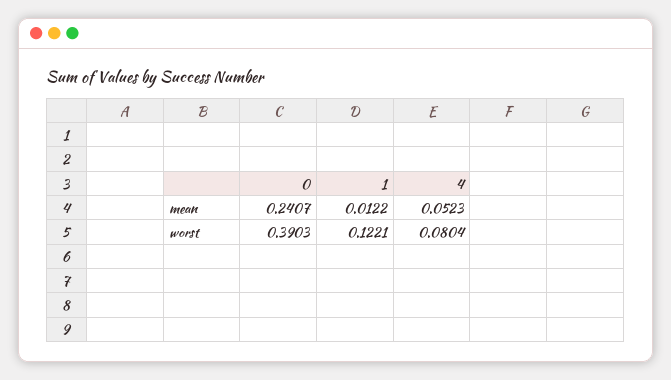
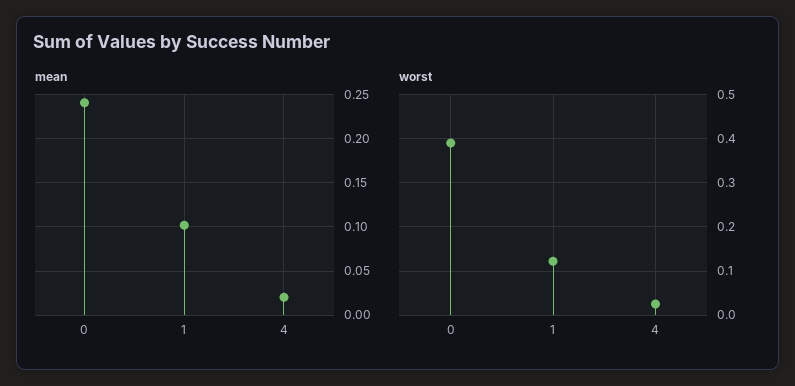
mean, 1: 0.0122 -> 0.1
mean, 4: 0.0523 -> 0.02
worst, 4: 0.0804 -> 0.02

